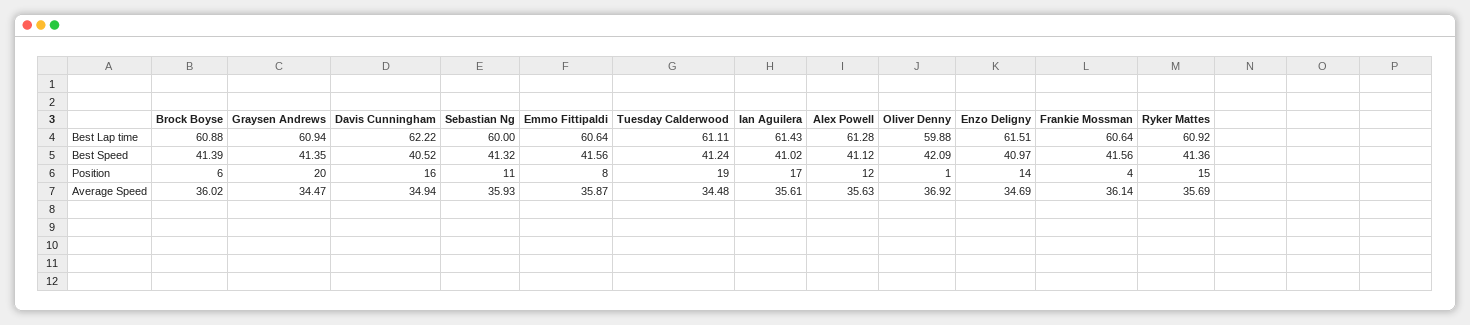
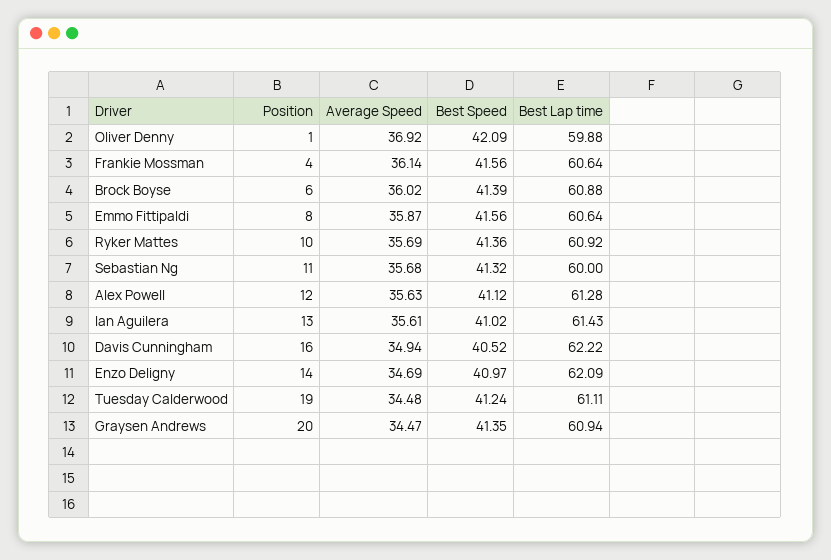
Enzo Deligny, Best Lap time: 61.51 -> 62.09
Ian Aguilera, Position: 17 -> 13
Ryker Mattes, Position: 15 -> 10
Sebastian Ng, Average Speed: 35.93 -> 35.68

